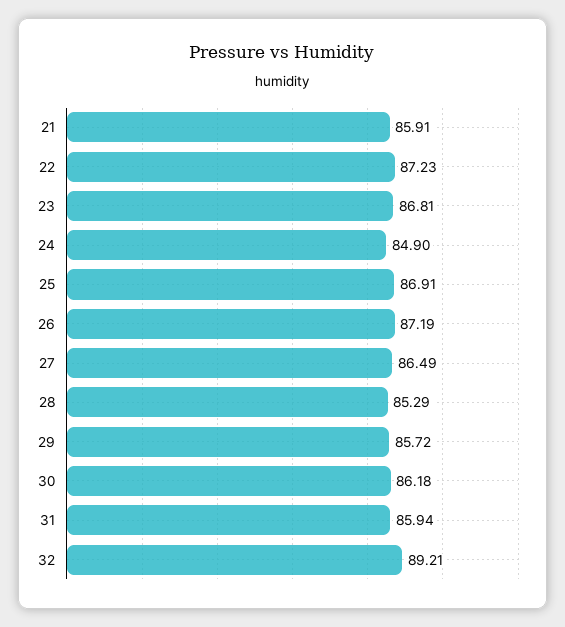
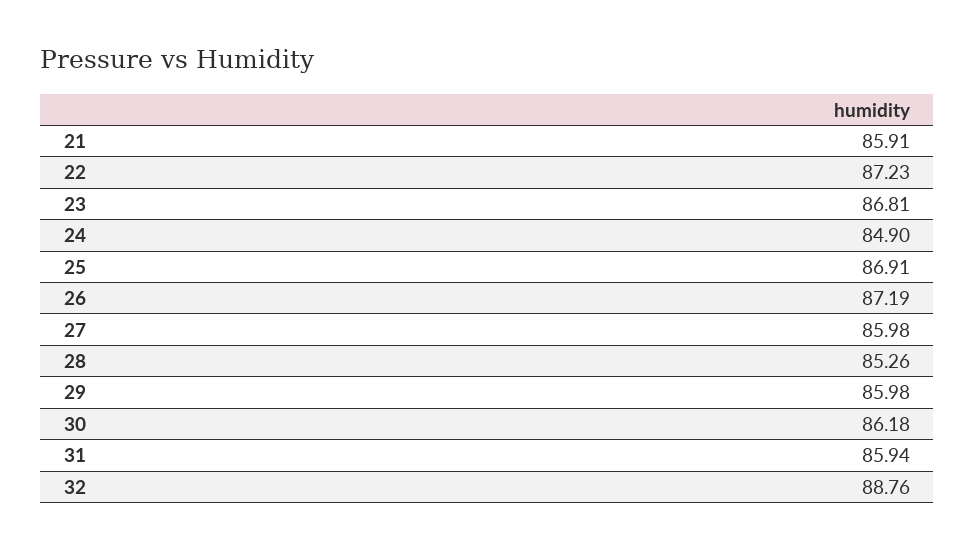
27: 86.49 -> 85.98
28: 85.29 -> 85.26
29: 85.72 -> 85.98
32: 89.21 -> 88.76

